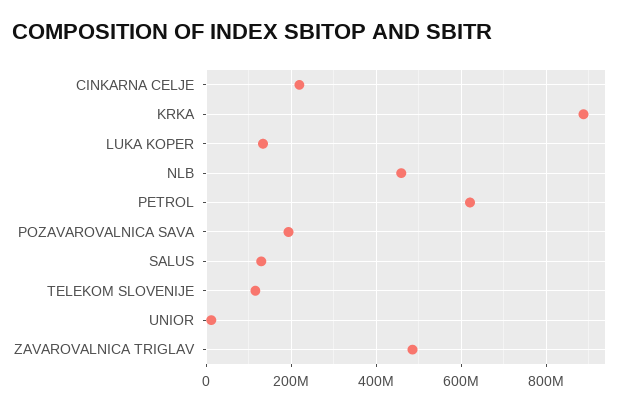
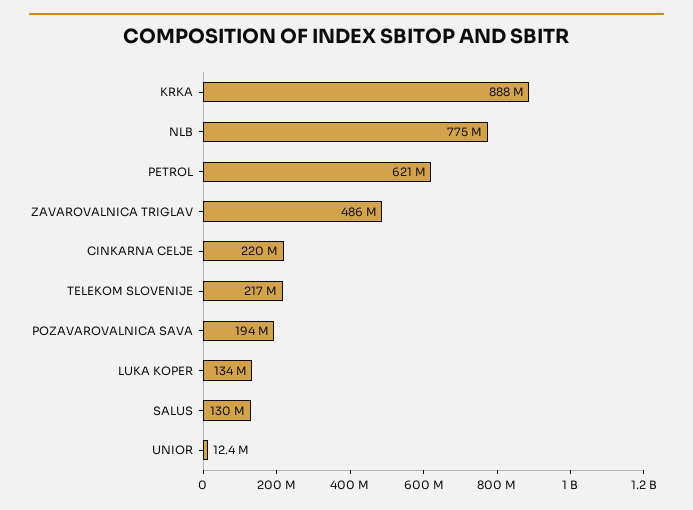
NLB: 460000000 -> 775000000
TELEKOM SLOVENIJE: 120000000 -> 217000000

